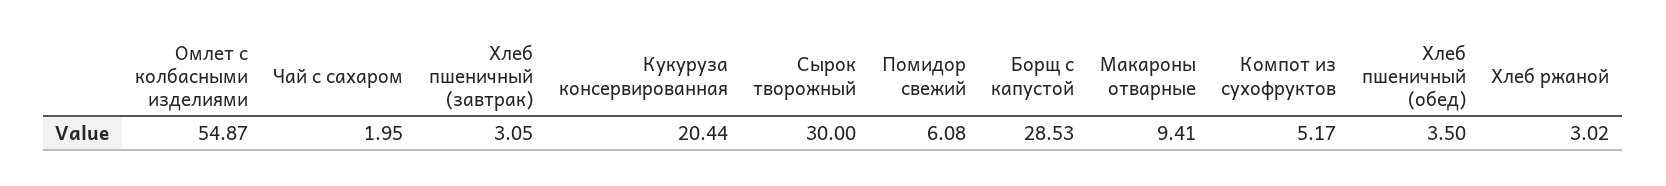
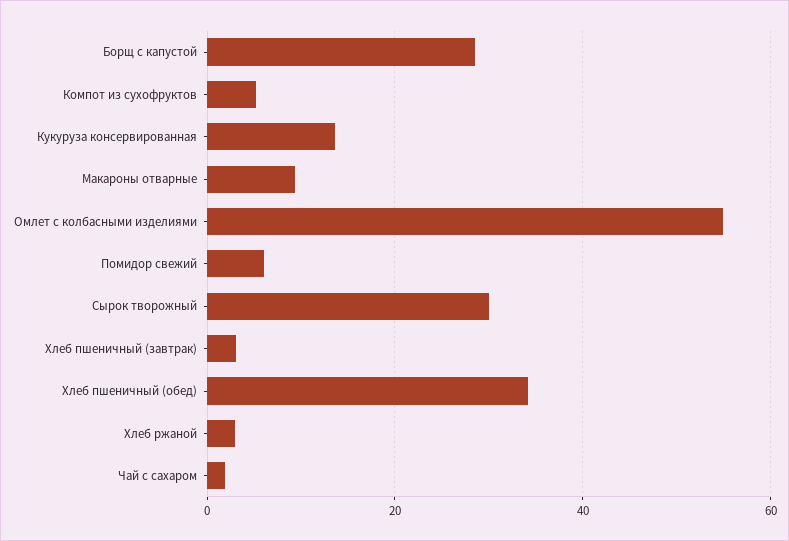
Кукуруза консервированная: 20.44 -> 14
Хлеб пшеничный (обед): 3.5 -> 34

